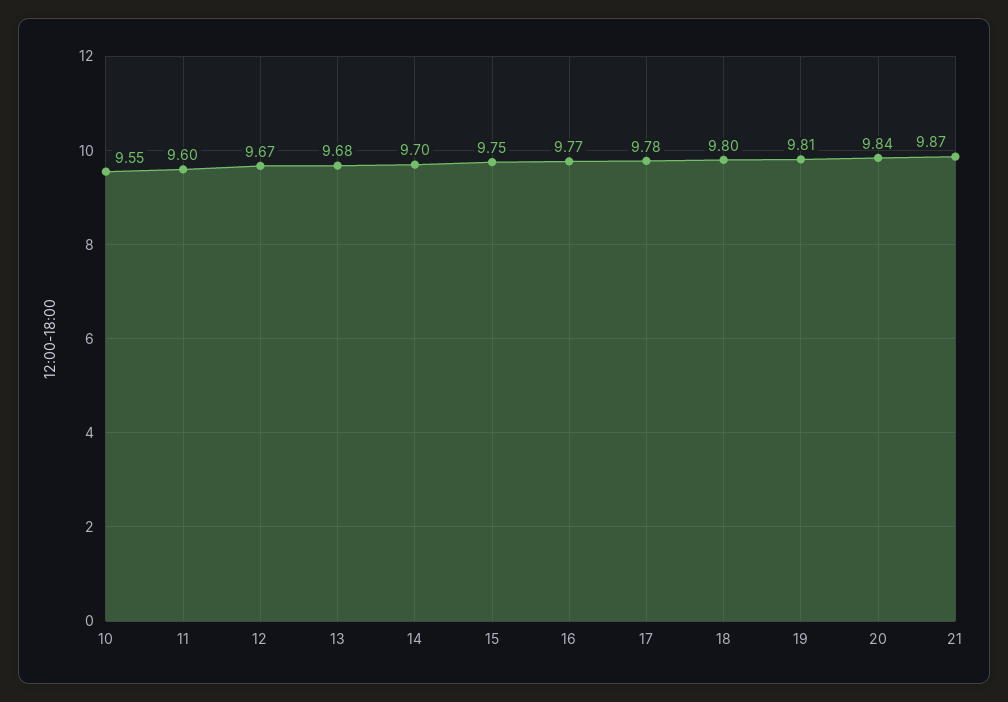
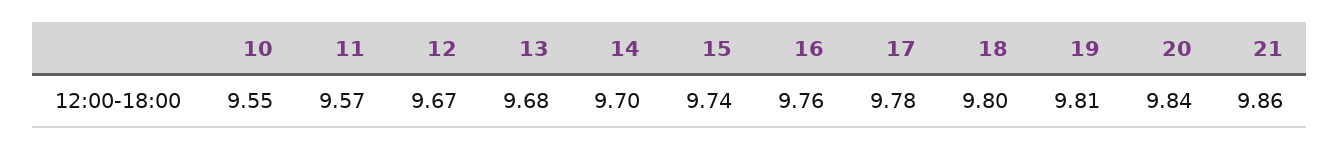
11: 9.6 -> 9.57
15: 9.75 -> 9.74
16: 9.77 -> 9.76
21: 9.87 -> 9.86

